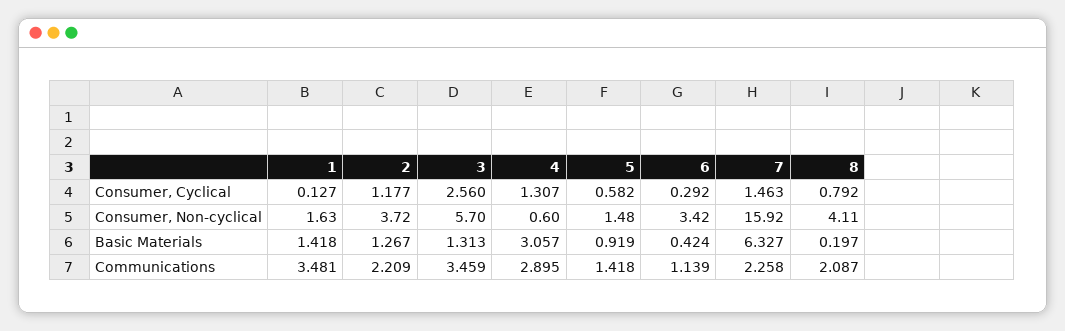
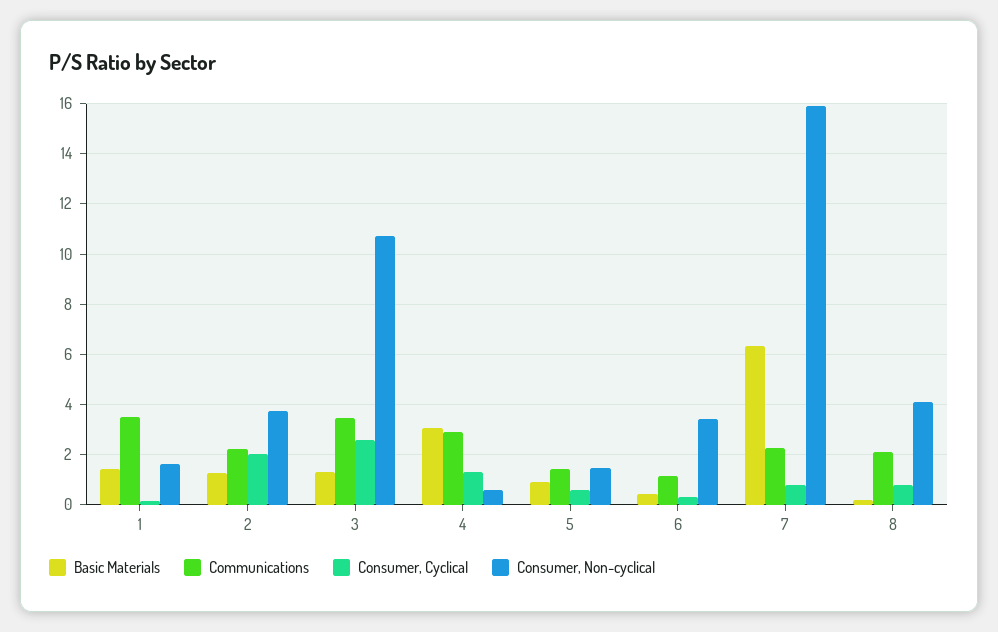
Consumer, Cyclical, 2: 1.177 -> 2
Consumer, Cyclical, 7: 1.463 -> 0.75
Consumer, Non-cyclical, 3: 5.7 -> 10.75

